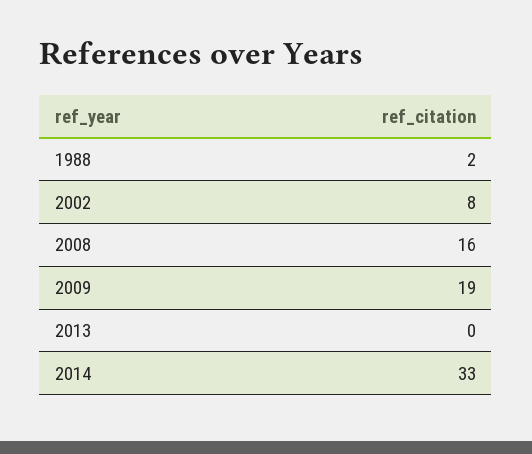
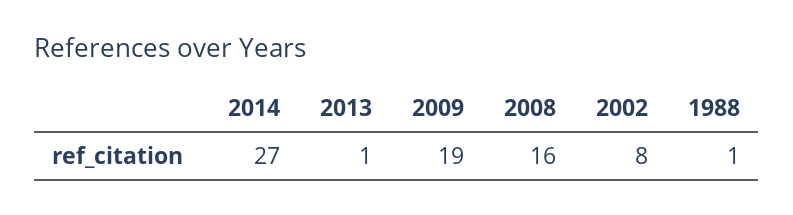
1988: 2 -> 1
2013: 0 -> 1
2014: 33 -> 27

